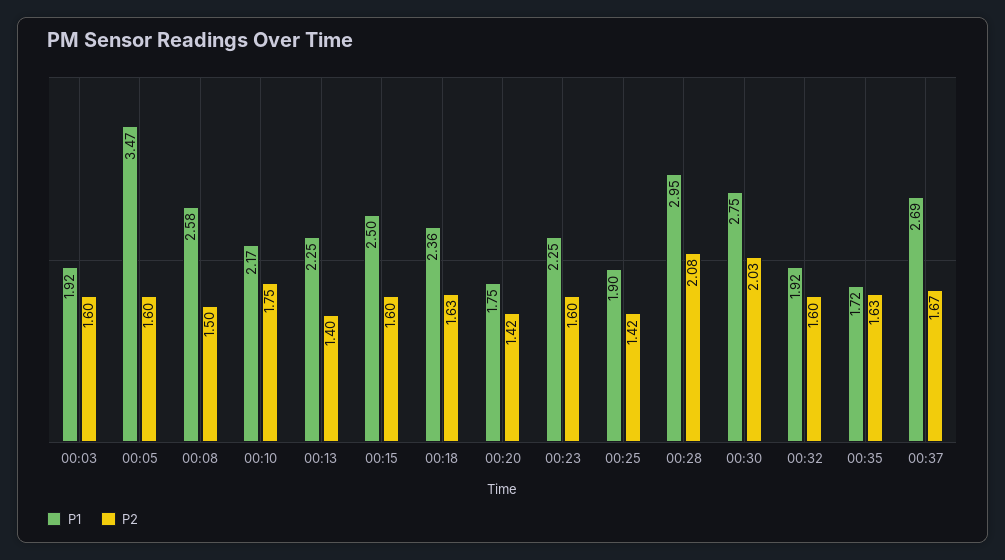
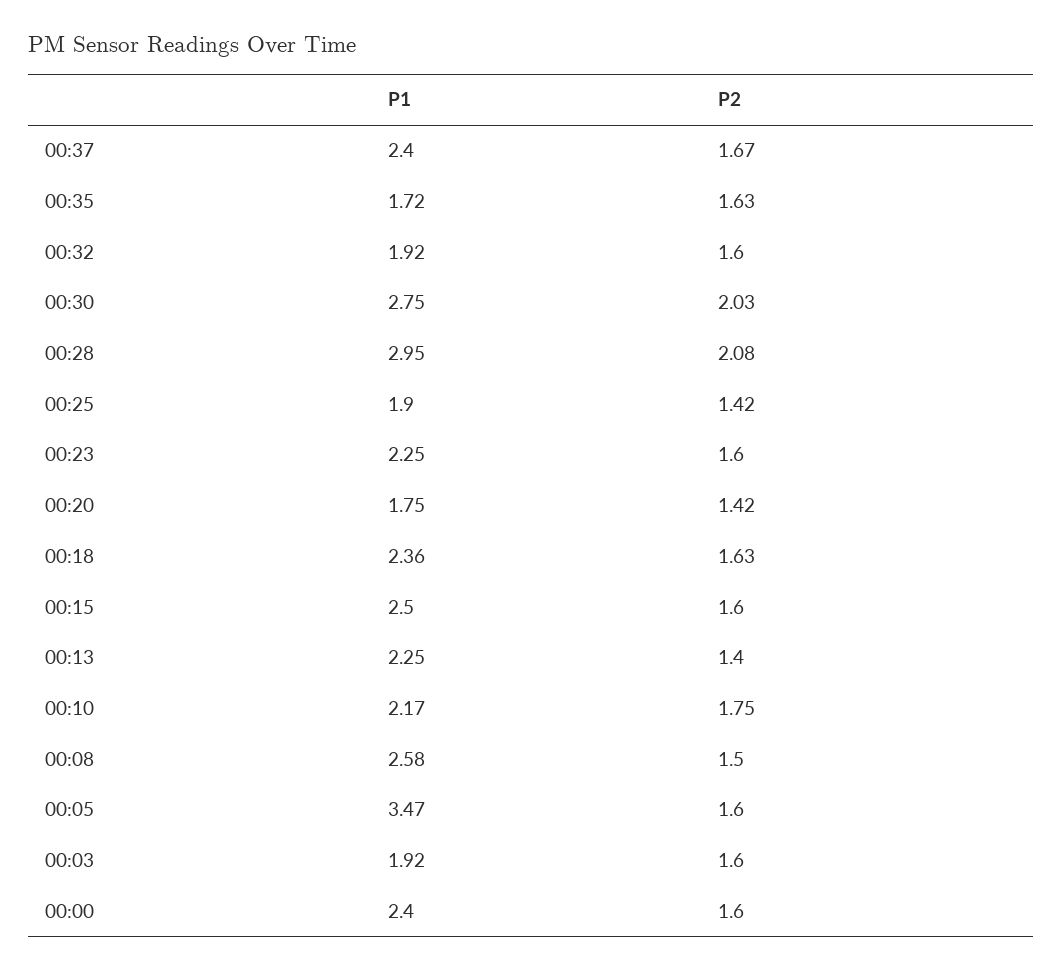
P1, 00:37: 2.69 -> 2.4
P1, 00:00: none -> 2.4
P2, 00:00: none -> 1.6

